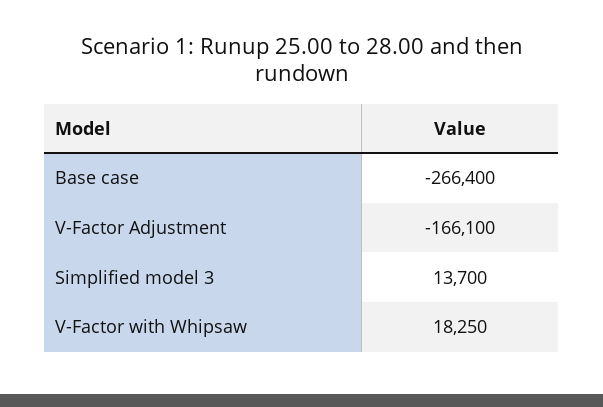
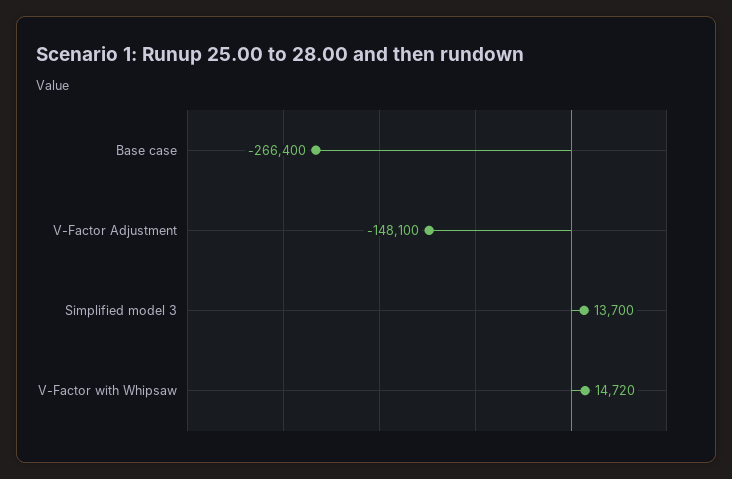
V-Factor Adjustment: -166100 -> -148100
V-Factor with Whipsaw: 18250 -> 14720

